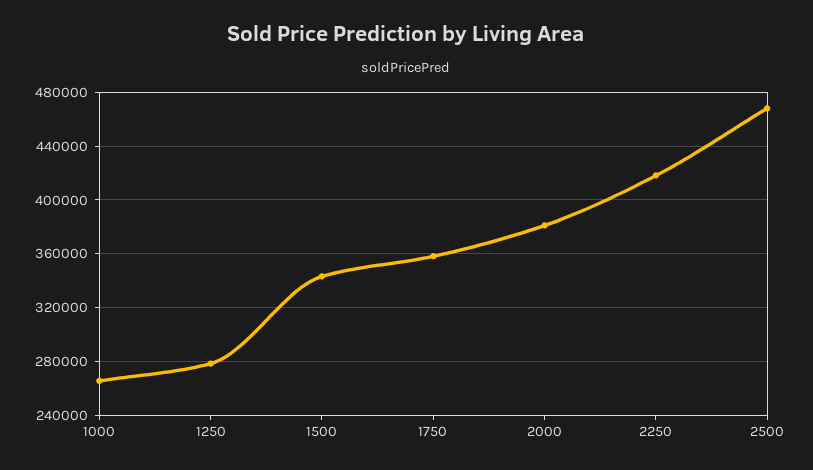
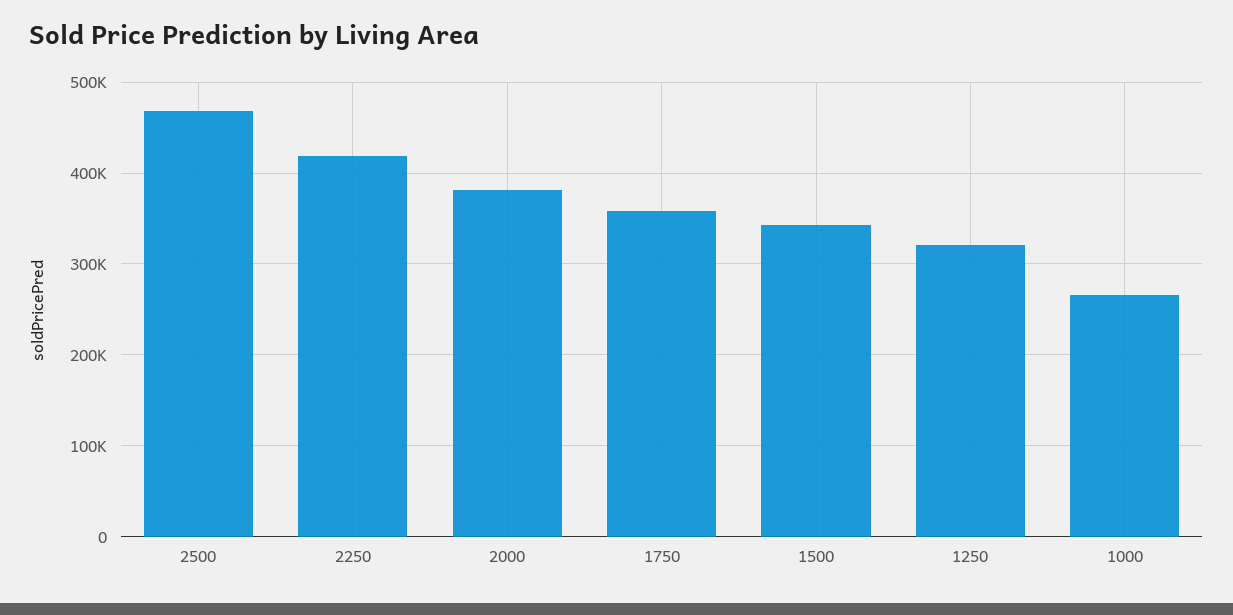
1250: 280000 -> 320000

